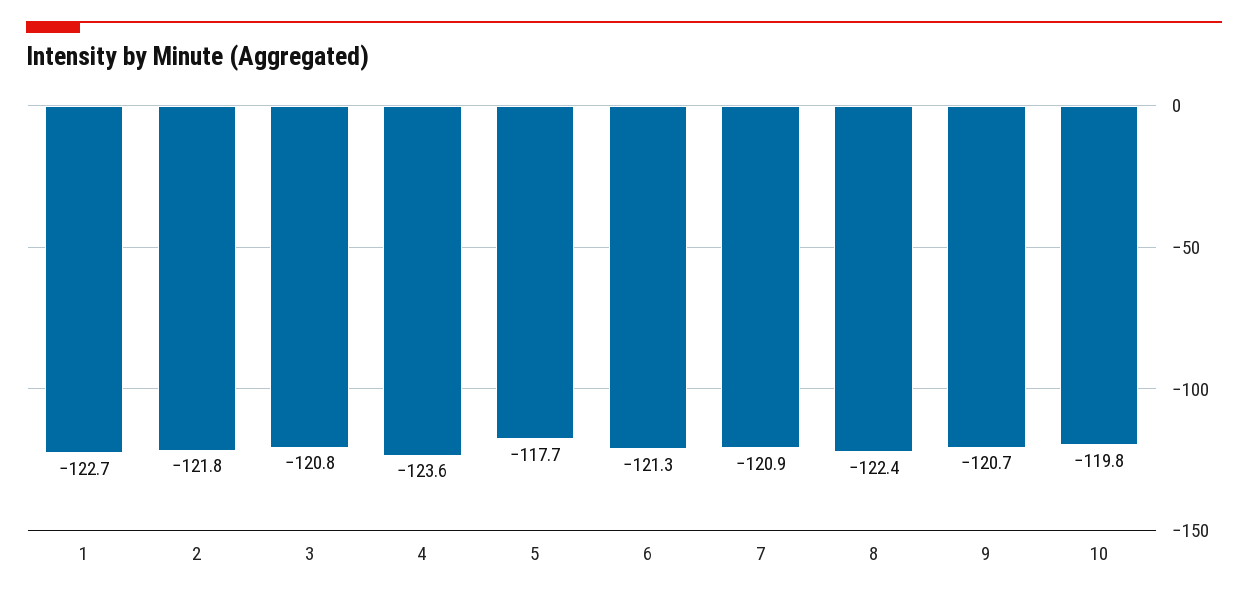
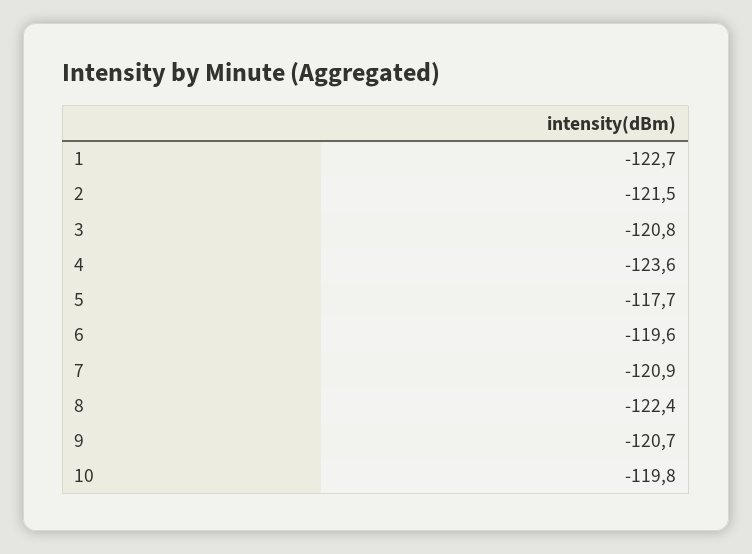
2: -121.8 -> -121.5
6: -121.3 -> -119.6

